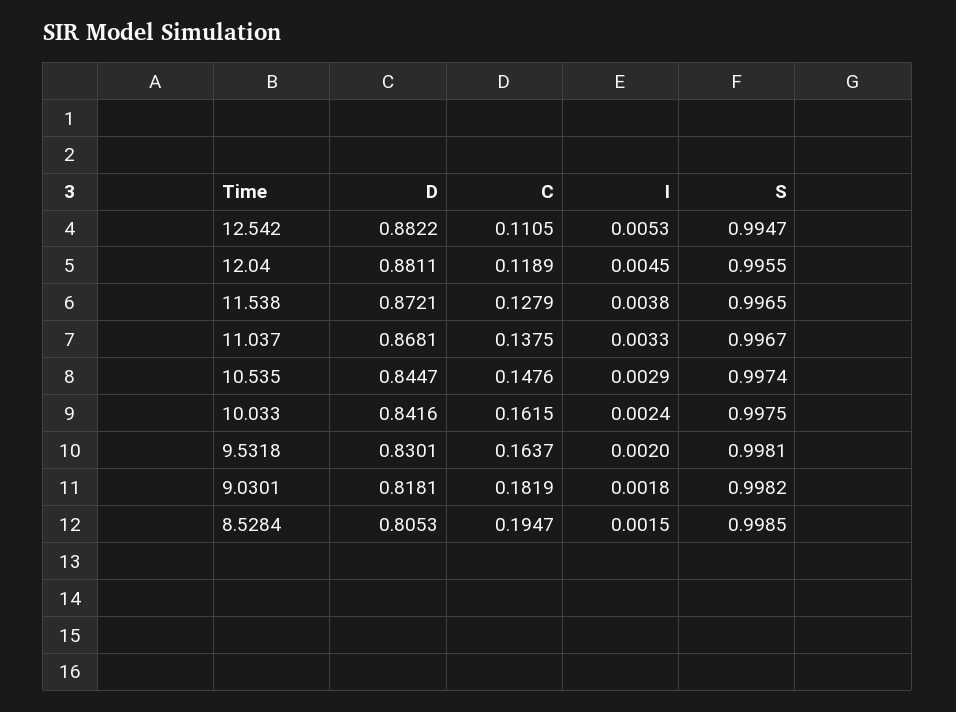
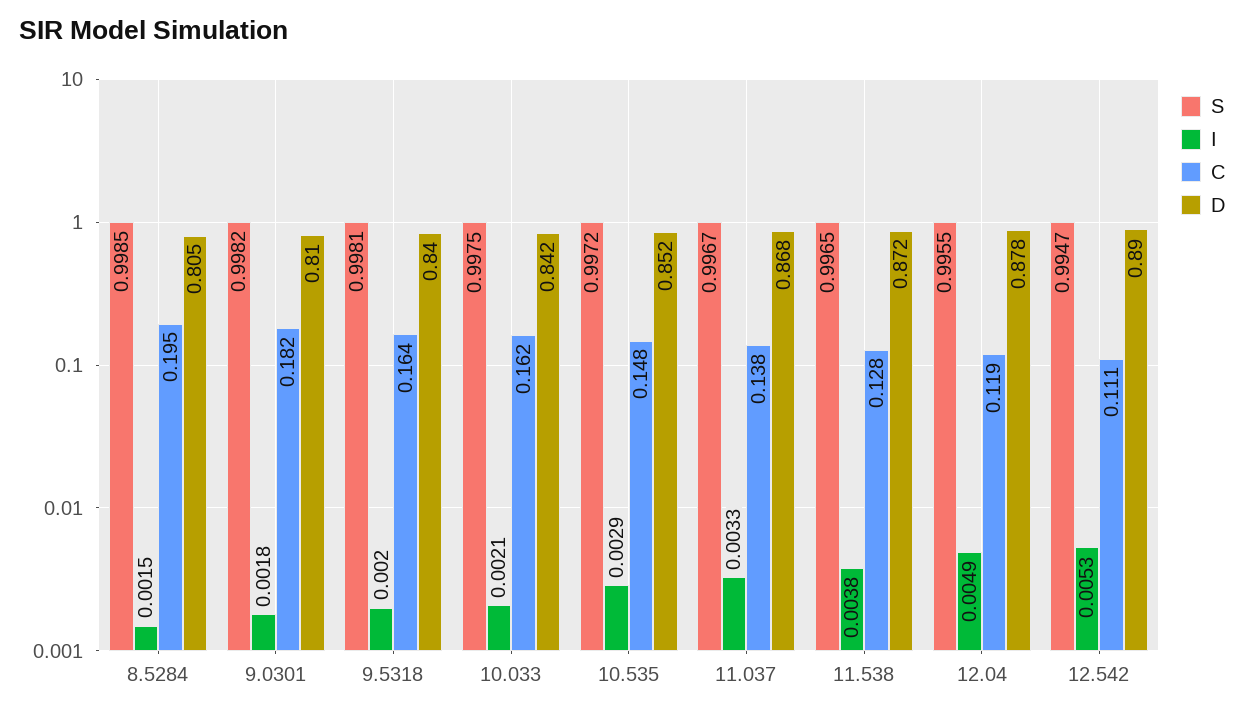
D, 12.542: 0.8822 -> 0.89
D, 12.04: 0.8811 -> 0.878
I, 12.04: 0.0045 -> 0.0049
D, 10.535: 0.8447 -> 0.852
S, 10.535: 0.9974 -> 0.9972
I, 10.033: 0.0024 -> 0.0021
D, 9.5318: 0.8301 -> 0.84
D, 9.0301: 0.8181 -> 0.81

